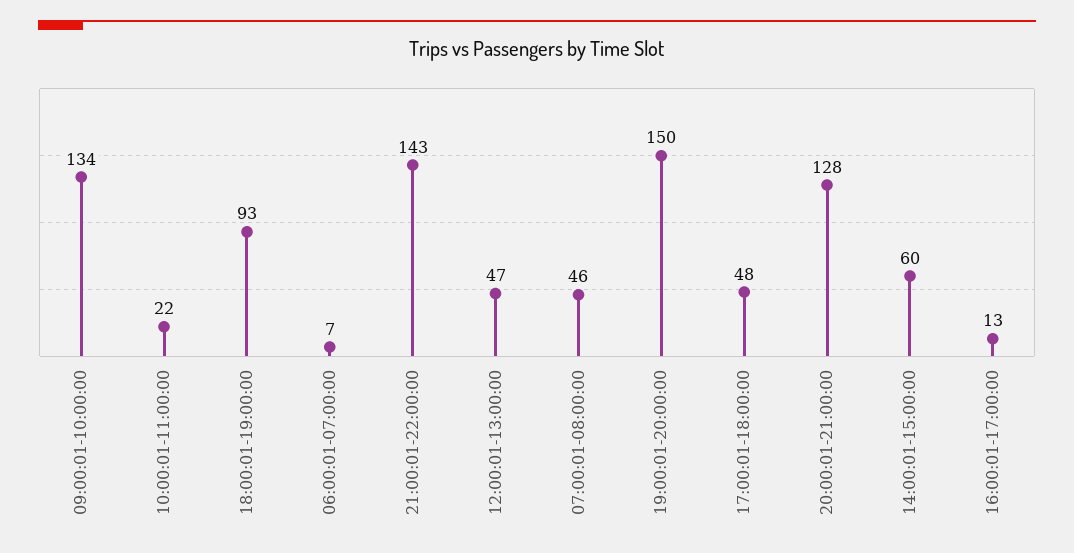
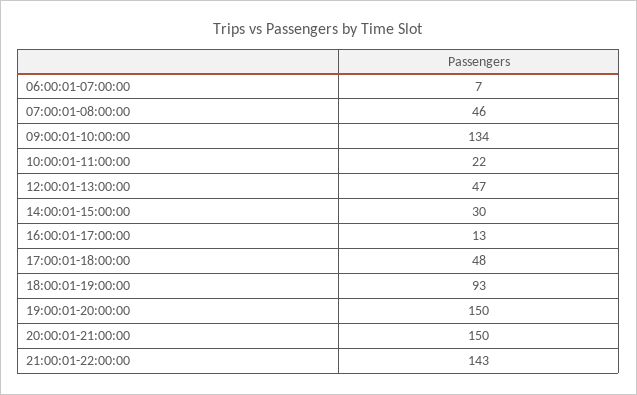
20:00:01-21:00:00: 128 -> 150
14:00:01-15:00:00: 60 -> 30

